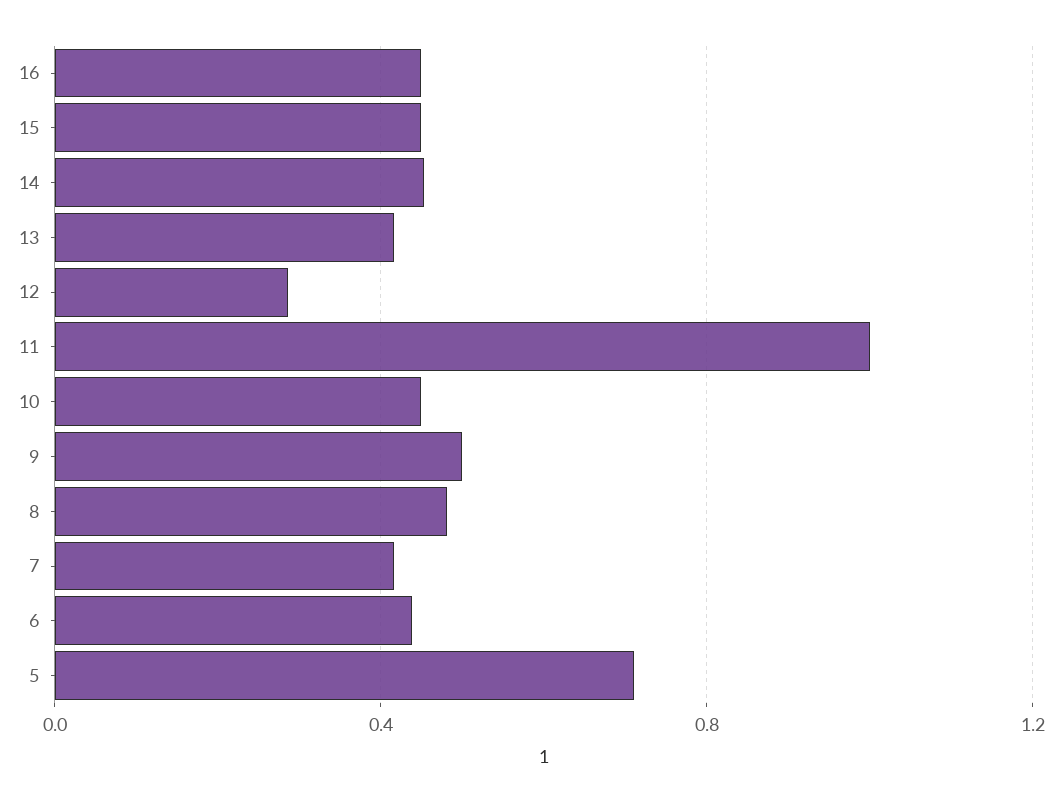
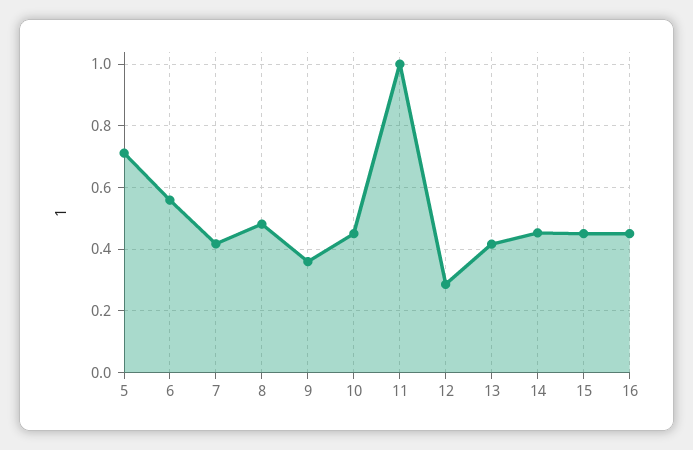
9: 0.5 -> 0.36
6: 0.45 -> 0.56

